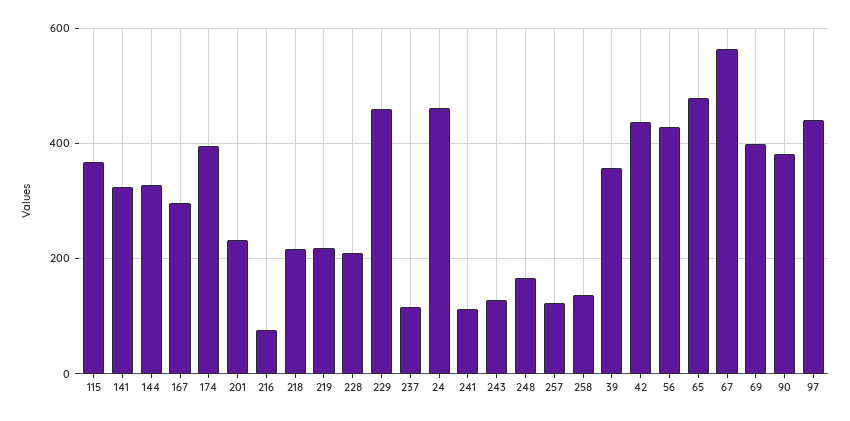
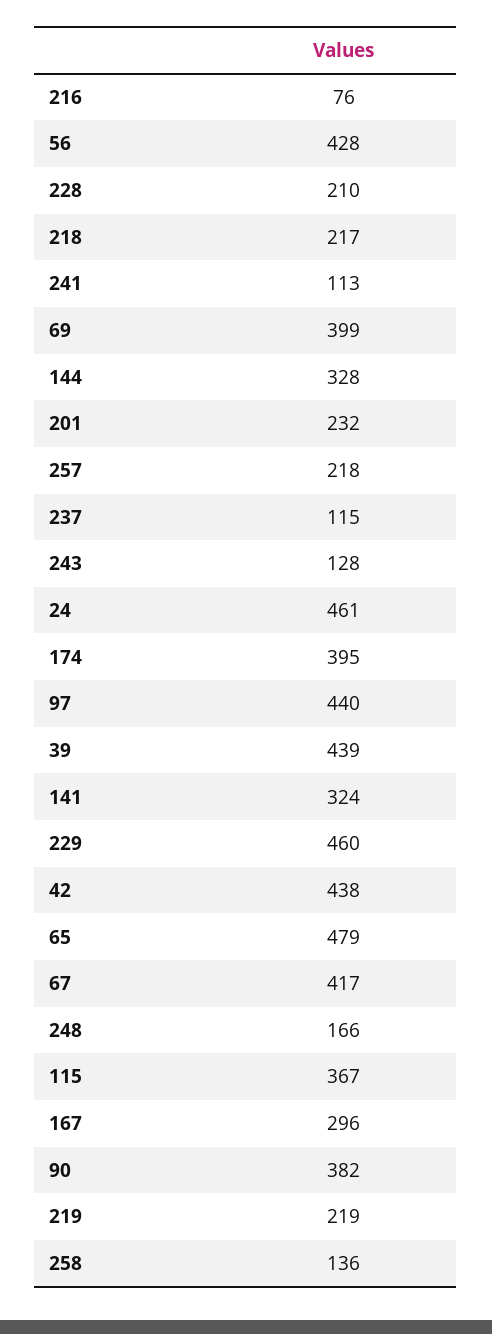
257: 120 -> 218
39: 360 -> 439
67: 560 -> 417

